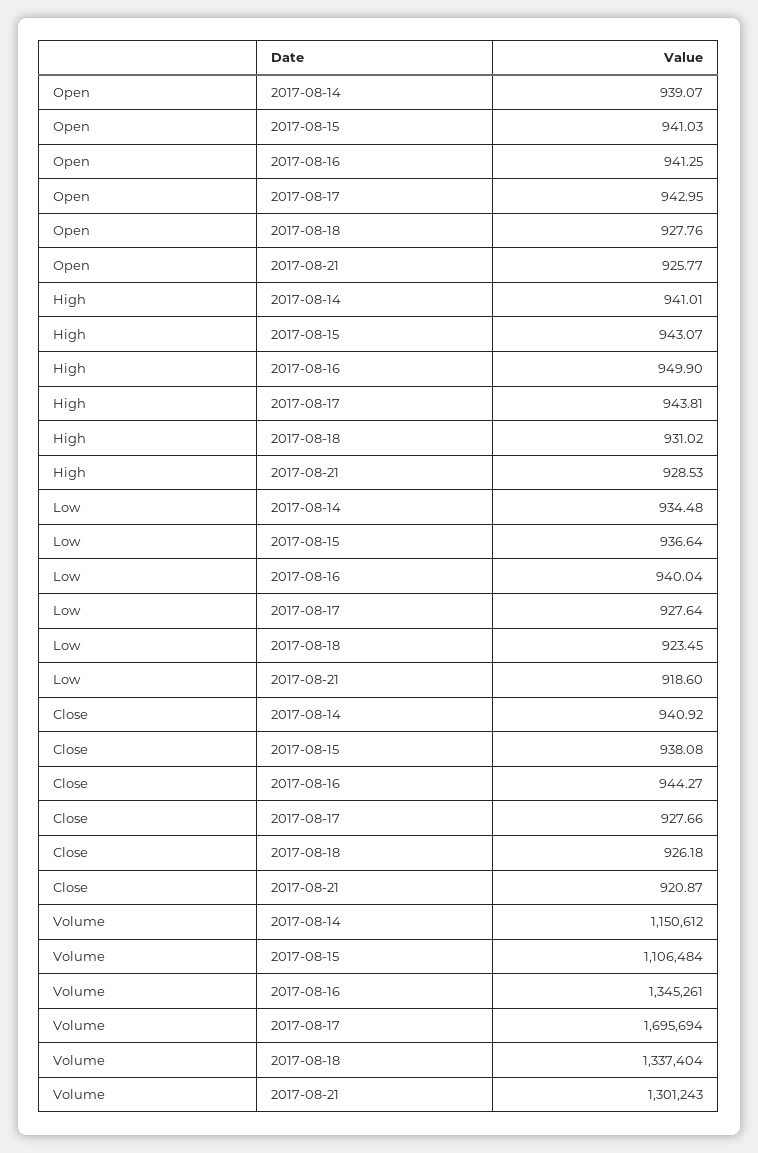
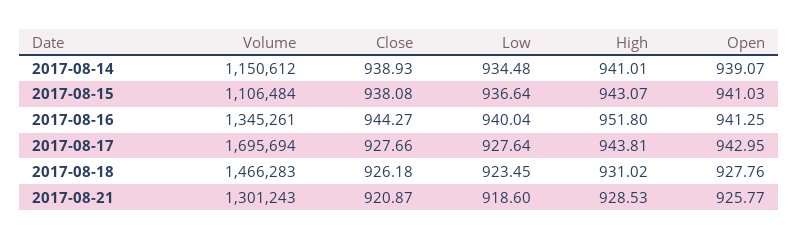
High, 2017-08-16: 949.9 -> 951.8
Close, 2017-08-14: 940.92 -> 938.93
Volume, 2017-08-18: 1337404 -> 1466283

